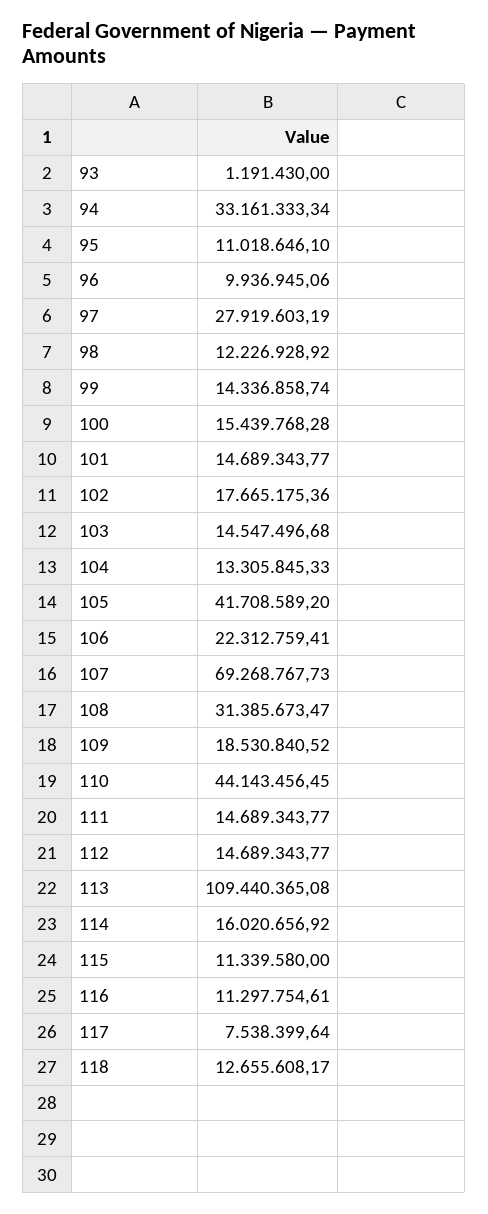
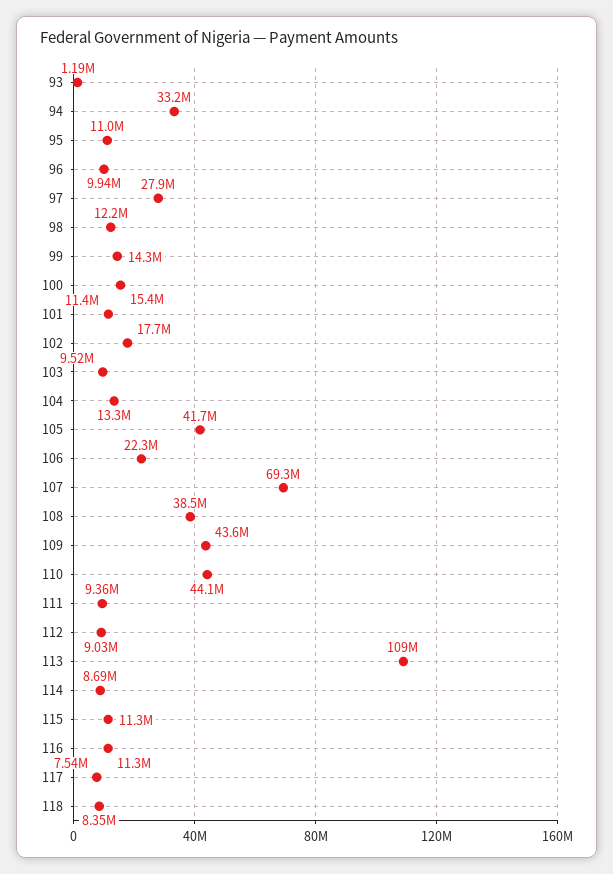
101: 14689343.77 -> 11400000
103: 14547496.68 -> 9520000
108: 31385673.47 -> 38500000
109: 18530840.52 -> 43600000
111: 14689343.77 -> 9360000
112: 14689343.77 -> 9030000
114: 16020656.92 -> 8690000
118: 12655608.17 -> 8350000

